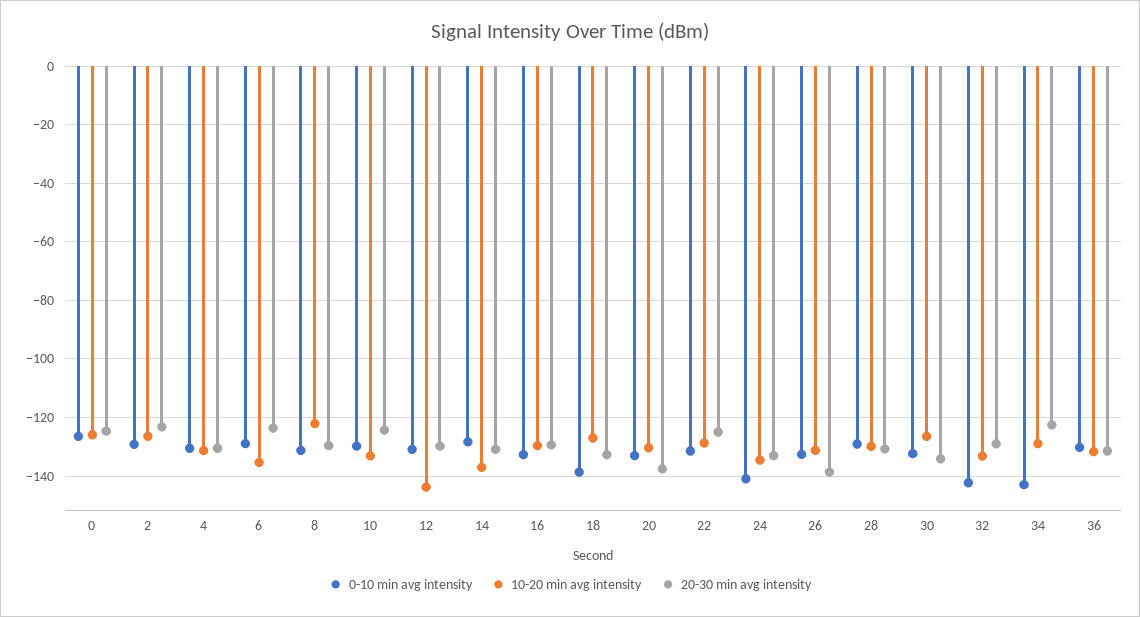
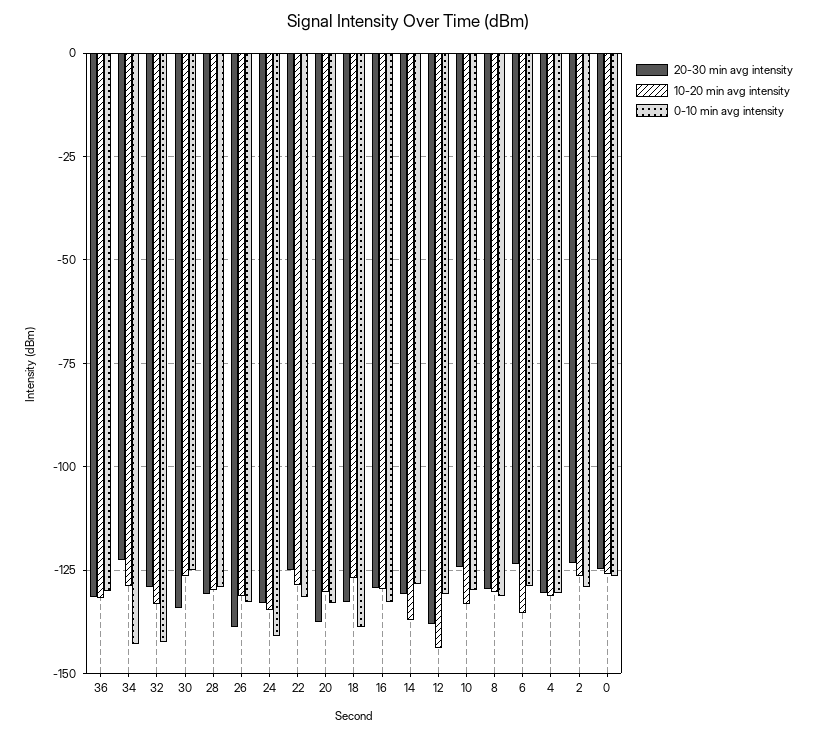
10-20 min avg intensity, 8: -122.5 -> -130
20-30 min avg intensity, 12: -130 -> -137.5
0-10 min avg intensity, 30: -132.5 -> -125

